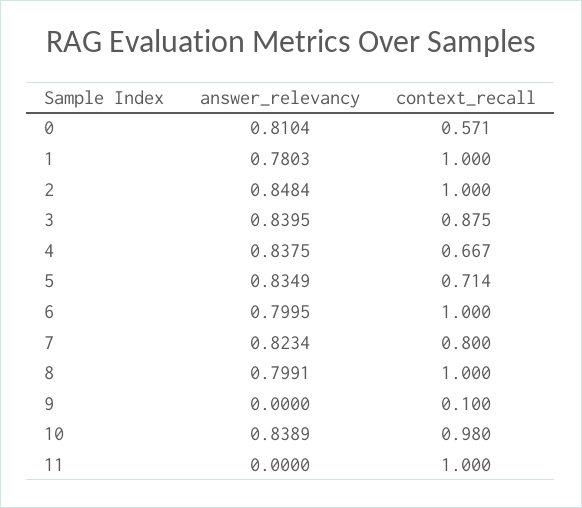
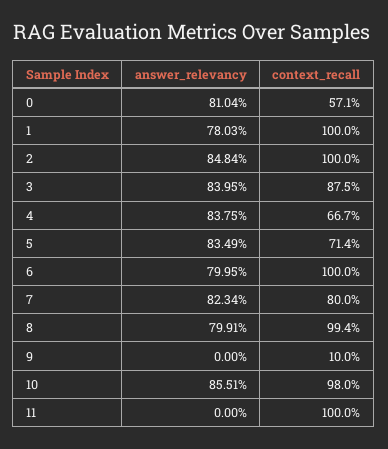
context_recall, 8: 1 -> 0.994
answer_relevancy, 10: 0.8389 -> 0.8551

